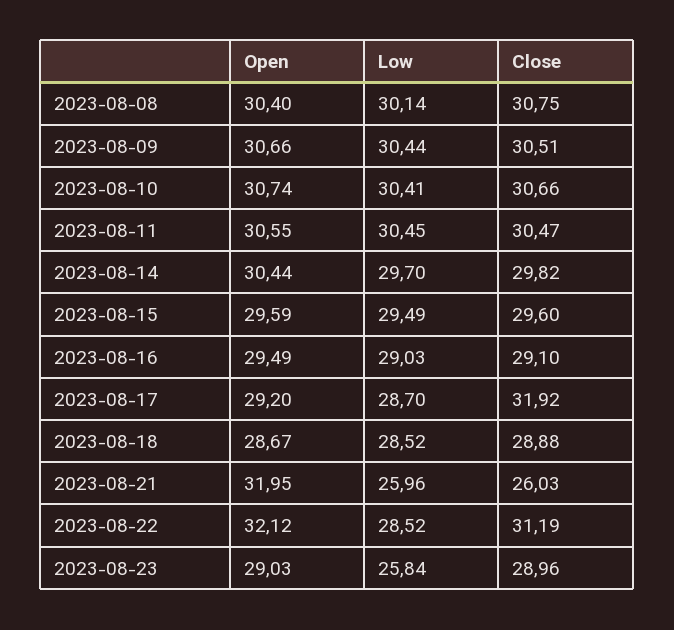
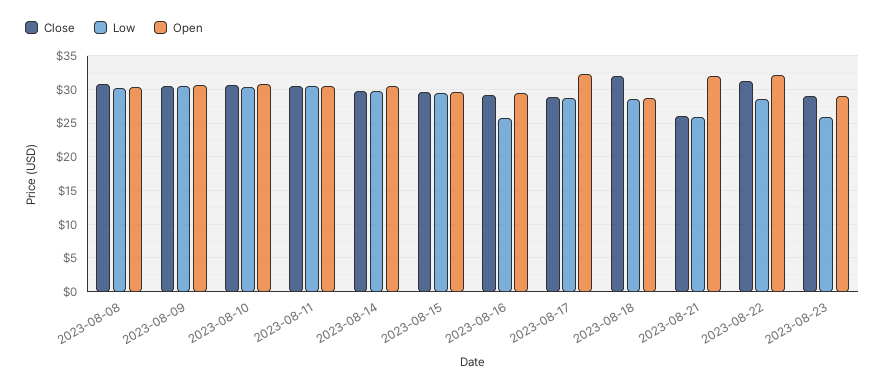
Low, 2023-08-16: 29.03 -> 26
Open, 2023-08-17: 29.2 -> 32
Close, 2023-08-17: 31.92 -> 29
Close, 2023-08-18: 28.88 -> 32

